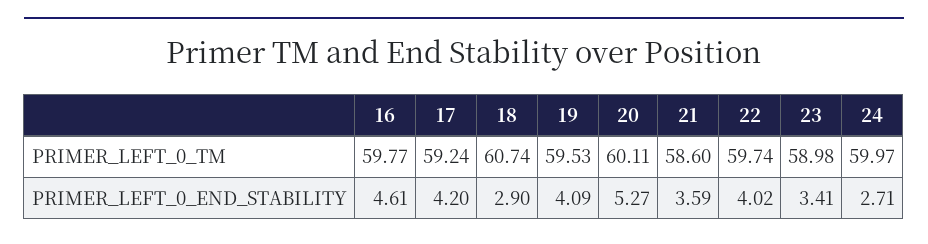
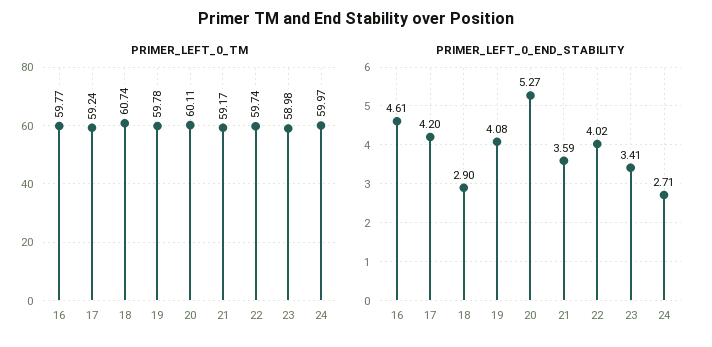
PRIMER_LEFT_0_TM, 19: 59.53 -> 59.78
PRIMER_LEFT_0_TM, 21: 58.6 -> 59.17
PRIMER_LEFT_0_END_STABILITY, 19: 4.09 -> 4.08

